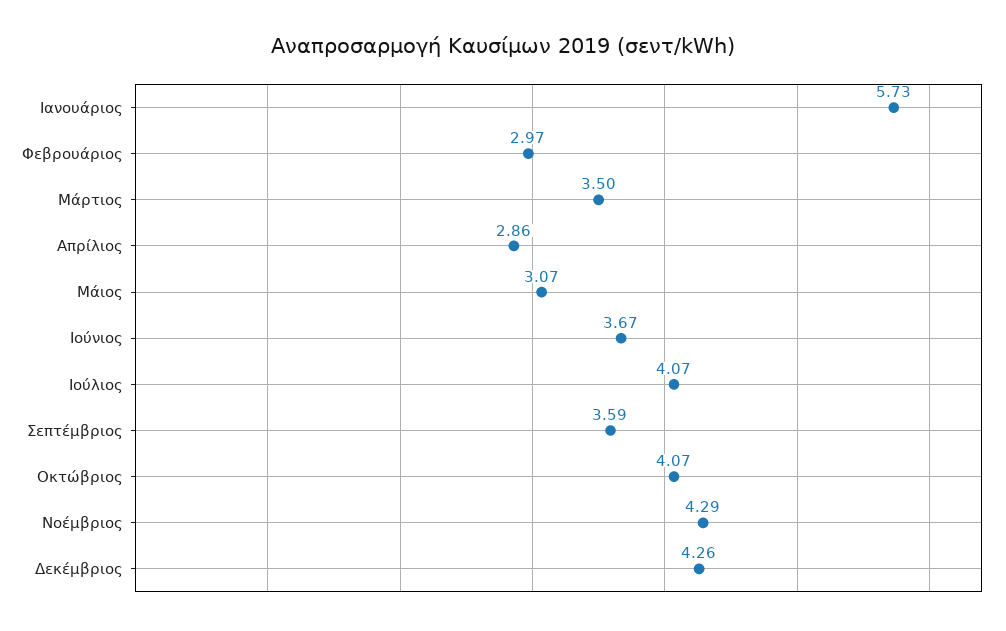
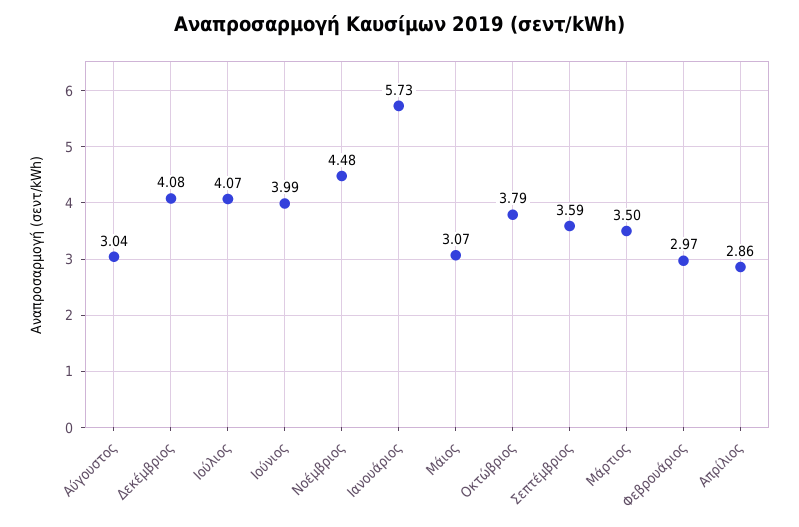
Ιούνιος: 3.67 -> 3.99
Οκτώβριος: 4.07 -> 3.79
Νοέμβριος: 4.29 -> 4.48
Δεκέμβριος: 4.26 -> 4.08
Αύγουστος: none -> 3.04

